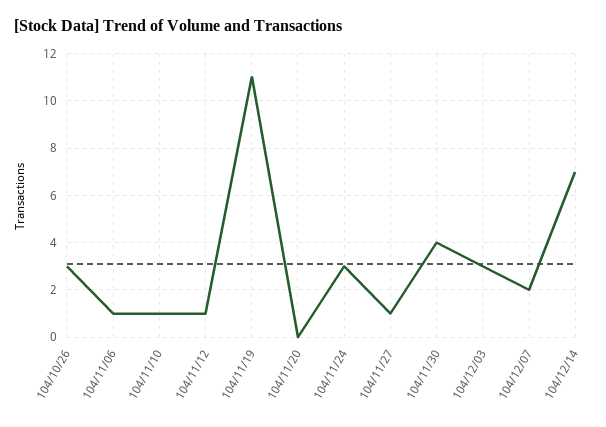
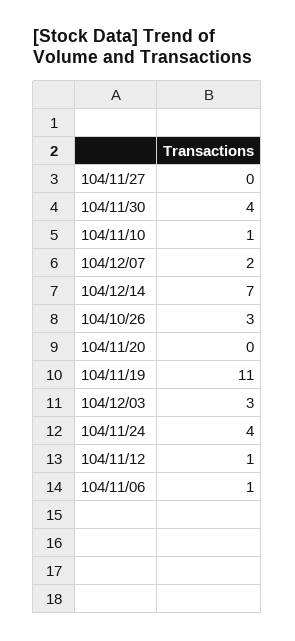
104/11/24: 3 -> 4
104/11/27: 1 -> 0

